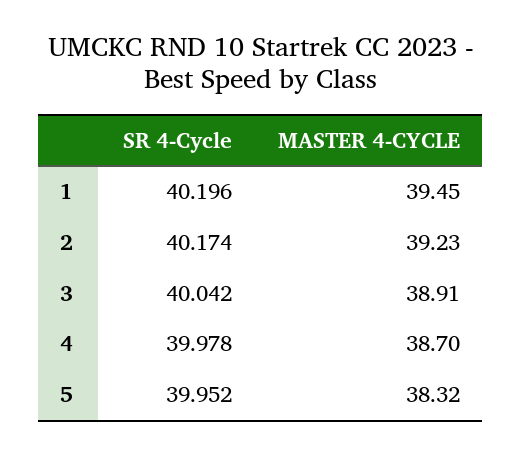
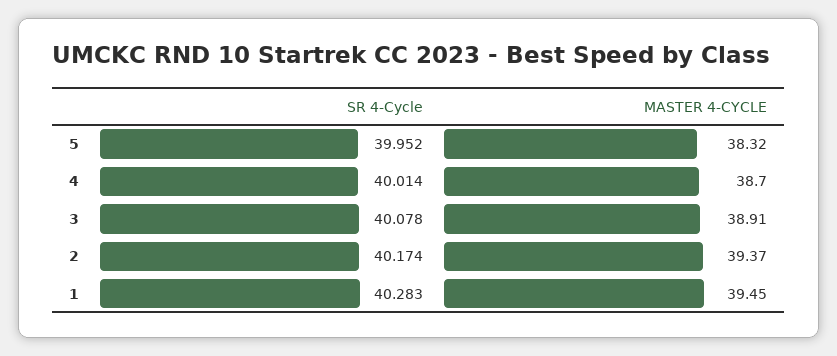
SR 4-Cycle, 1: 40.196 -> 40.283
MASTER 4-CYCLE, 2: 39.23 -> 39.37
SR 4-Cycle, 3: 40.042 -> 40.078
SR 4-Cycle, 4: 39.978 -> 40.014

